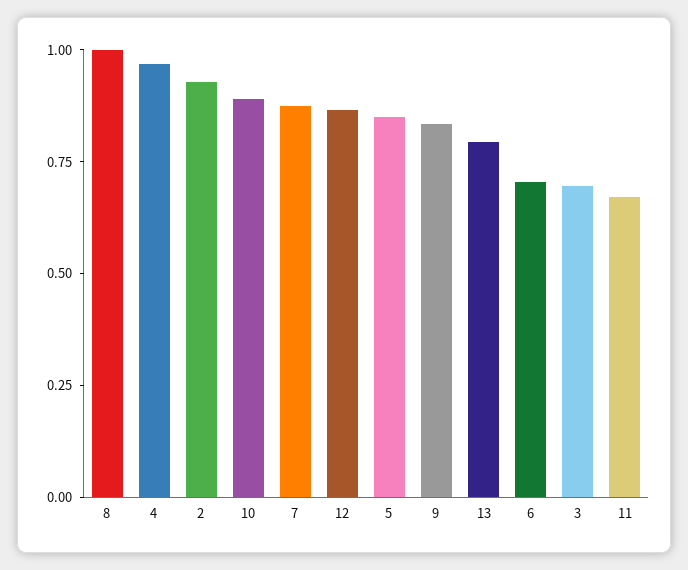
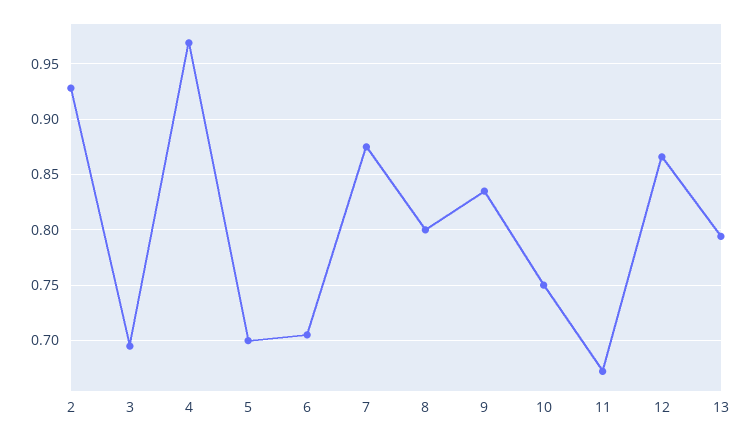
8: 1 -> 0.8
10: 0.9 -> 0.75
5: 0.85 -> 0.7

